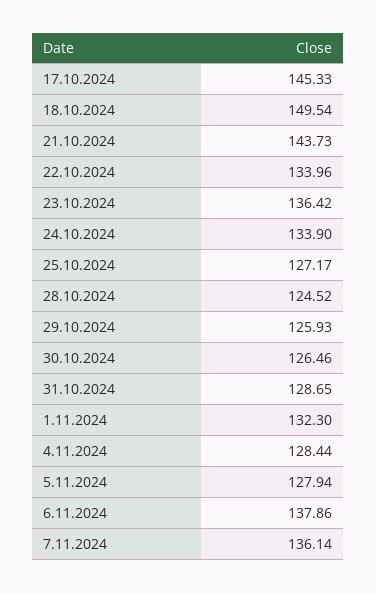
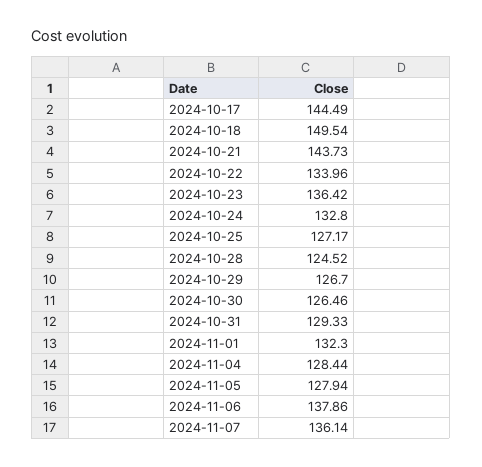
17.10.2024: 145.33 -> 144.49
24.10.2024: 133.9 -> 132.8
29.10.2024: 125.93 -> 126.7
31.10.2024: 128.65 -> 129.33

